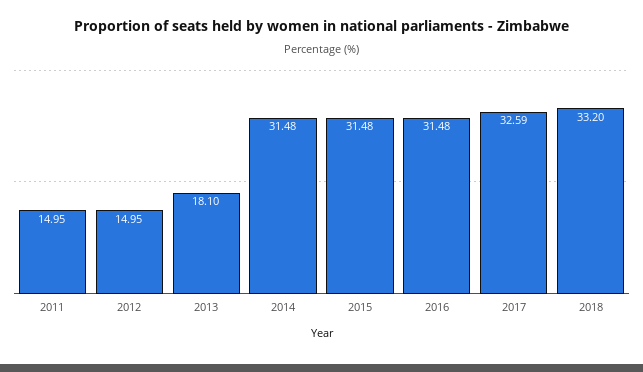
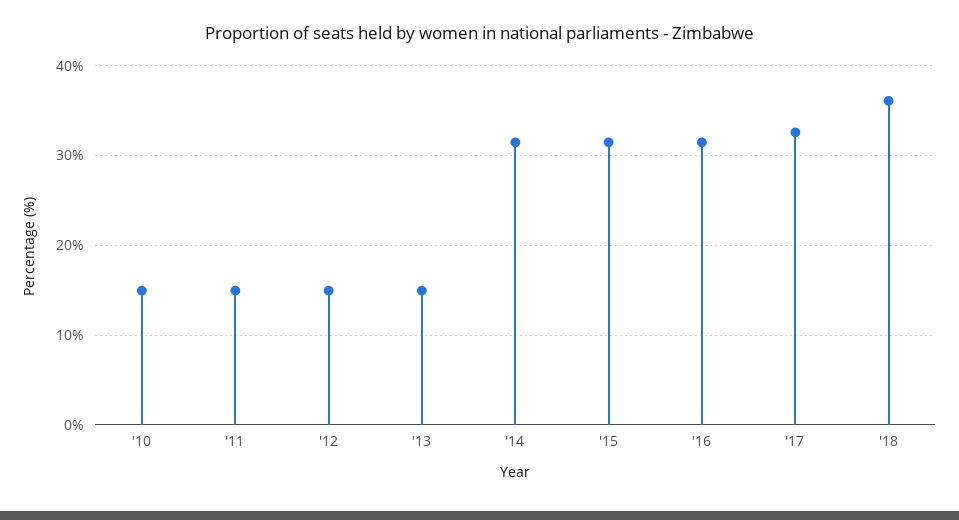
2013: 18.1 -> 15
2018: 33.2 -> 36
'10: none -> 15

